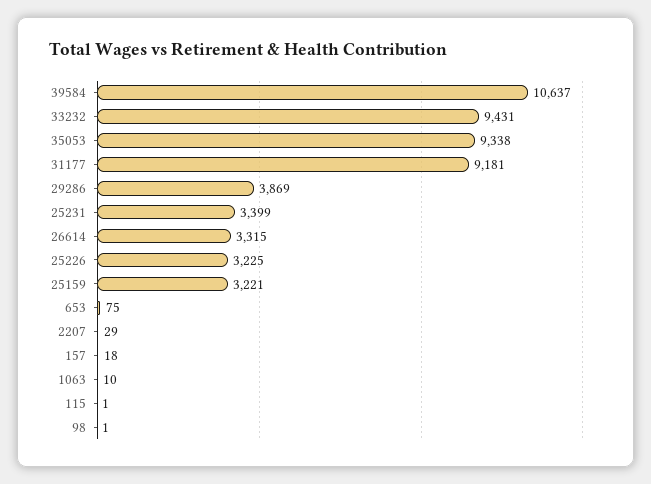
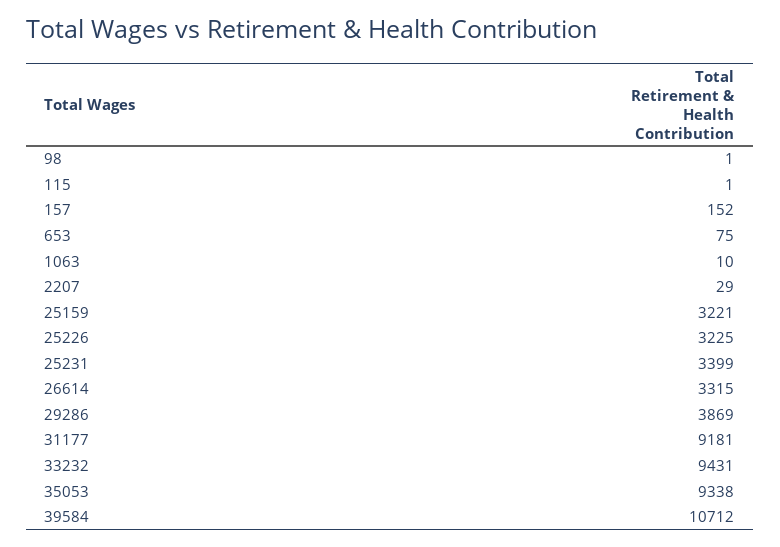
39584: 10637 -> 10712
157: 18 -> 152

